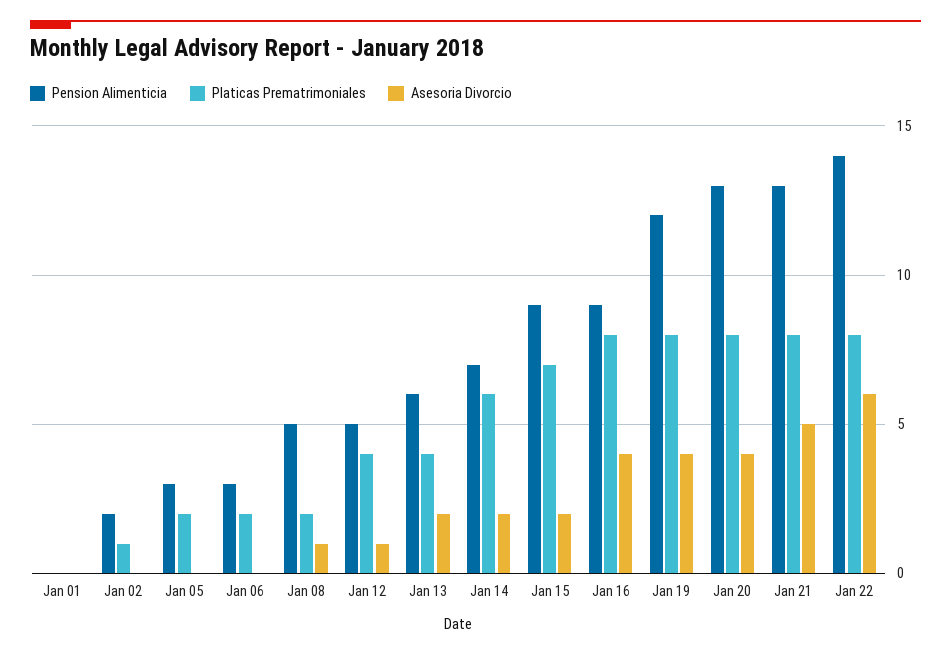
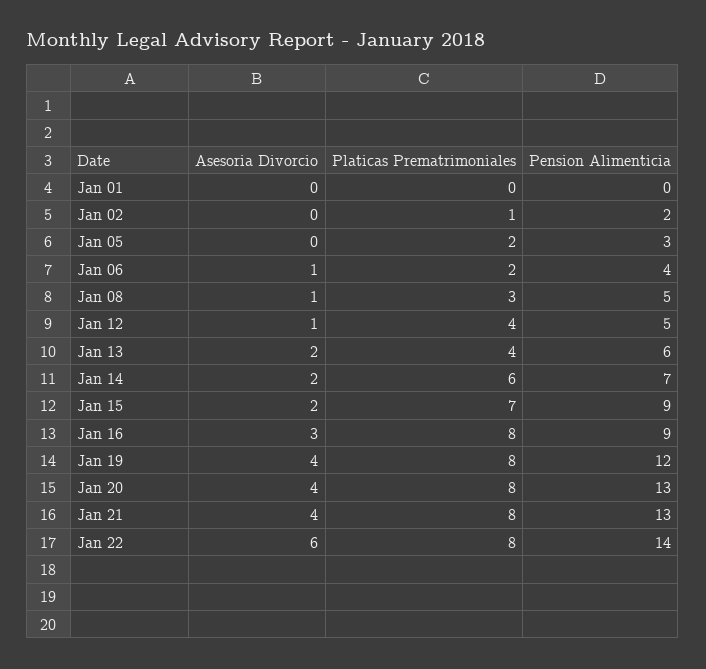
Pension Alimenticia, Jan 06: 3 -> 4
Asesoria Divorcio, Jan 06: 0 -> 1
Platicas Prematrimoniales, Jan 08: 2 -> 3
Asesoria Divorcio, Jan 16: 4 -> 3
Asesoria Divorcio, Jan 21: 5 -> 4

